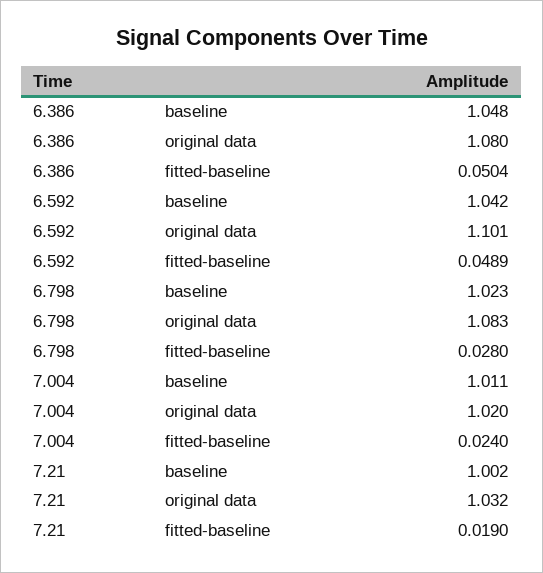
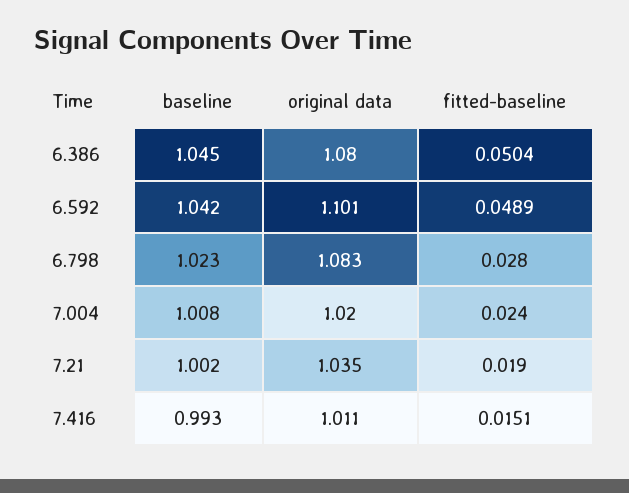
6.386, baseline: 1.048 -> 1.045
7.004, baseline: 1.011 -> 1.008
7.21, original data: 1.032 -> 1.035
7.416, baseline: none -> 0.993
7.416, original data: none -> 1.011
7.416, fitted-baseline: none -> 0.0151

